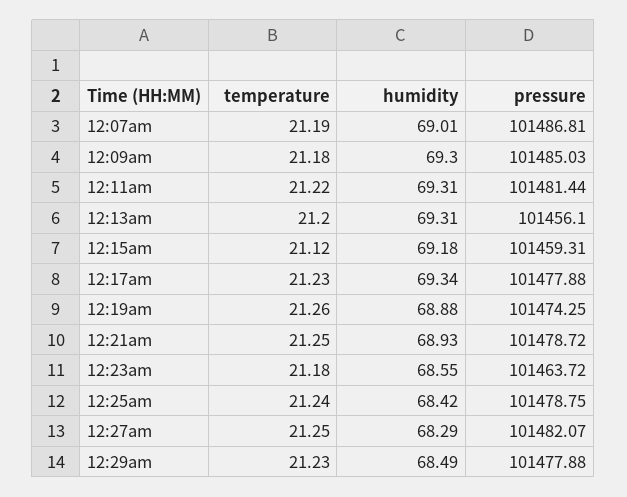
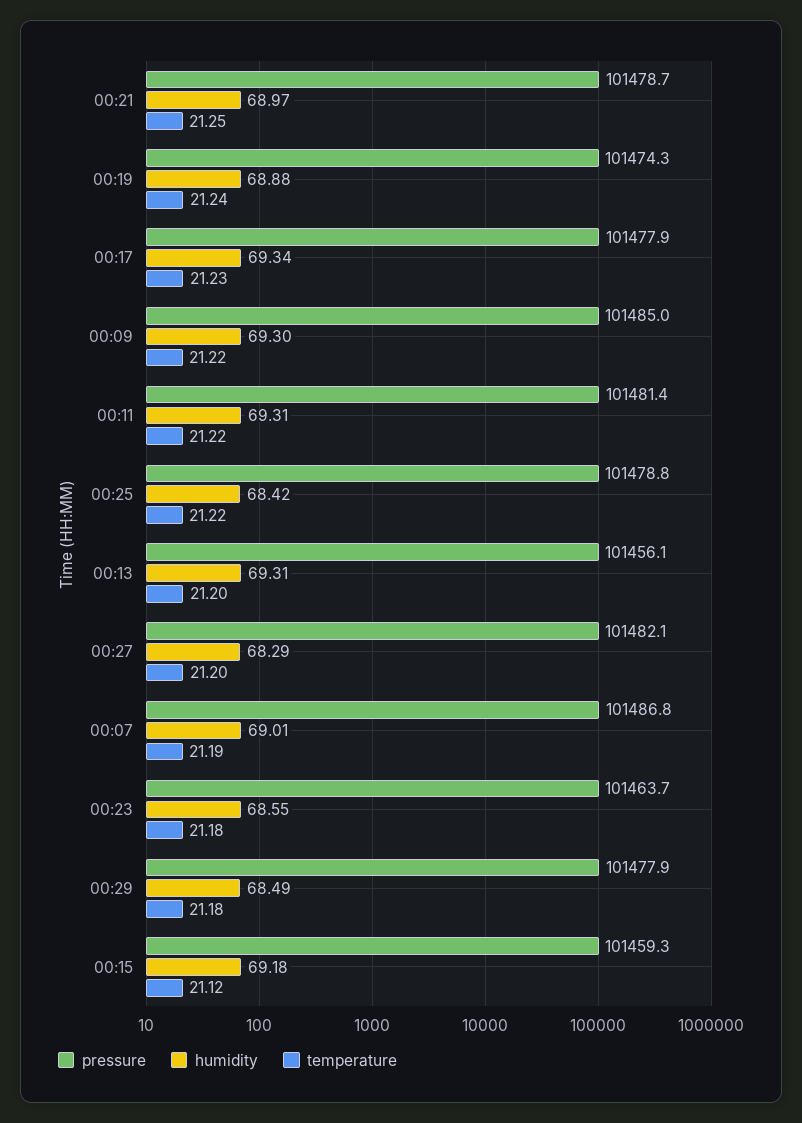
temperature, 12:09am: 21.18 -> 21.22
temperature, 12:19am: 21.26 -> 21.24
humidity, 12:21am: 68.93 -> 68.97
temperature, 12:25am: 21.24 -> 21.22
temperature, 12:27am: 21.25 -> 21.2
temperature, 12:29am: 21.23 -> 21.18

